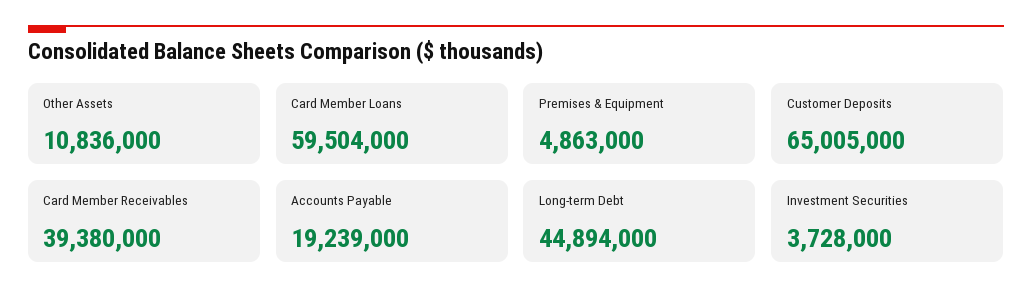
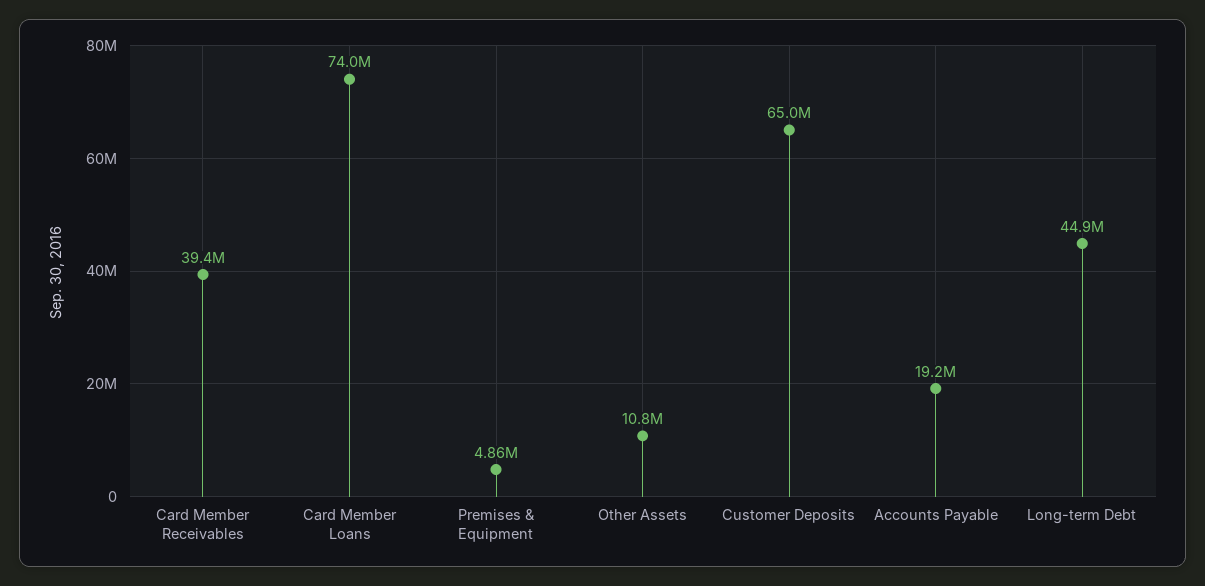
Card Member Loans: 59504000 -> 74000000
Investment Securities: 3728000 -> none

